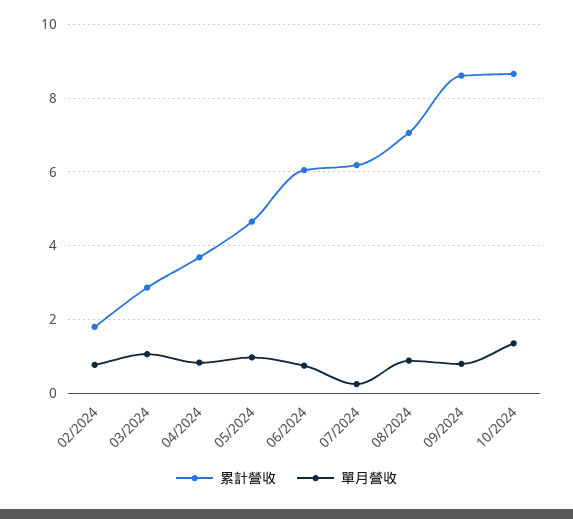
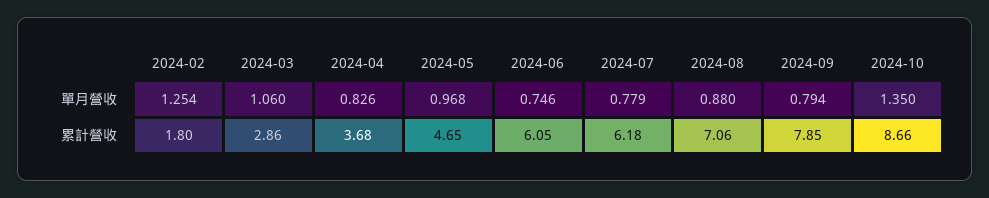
單月營收, 02/2024: 0.8 -> 1.254
單月營收, 07/2024: 0.2 -> 0.779
累計營收, 09/2024: 8.6 -> 7.85

